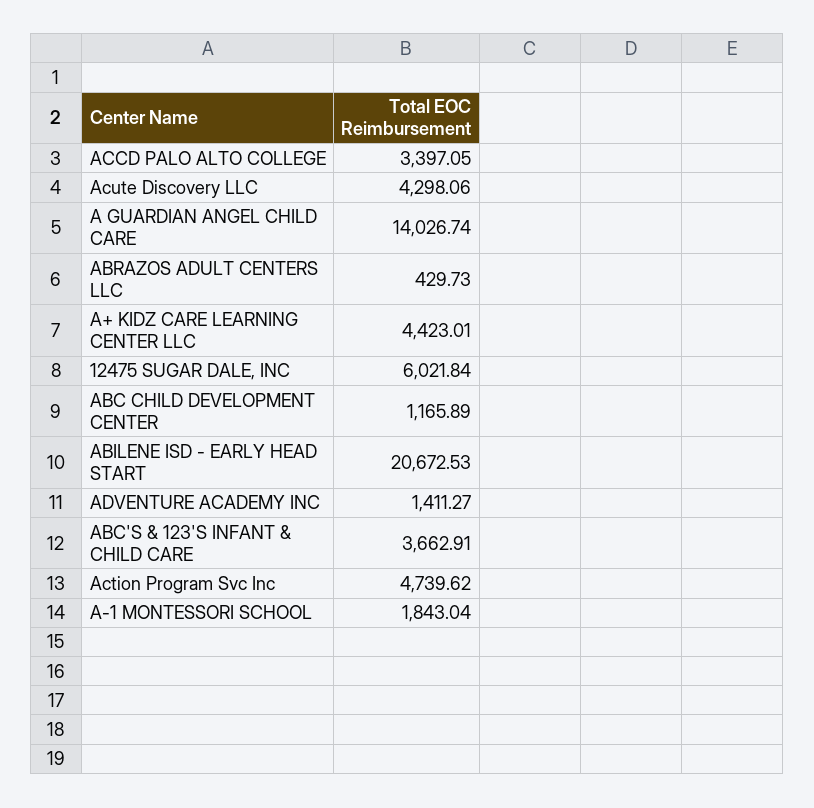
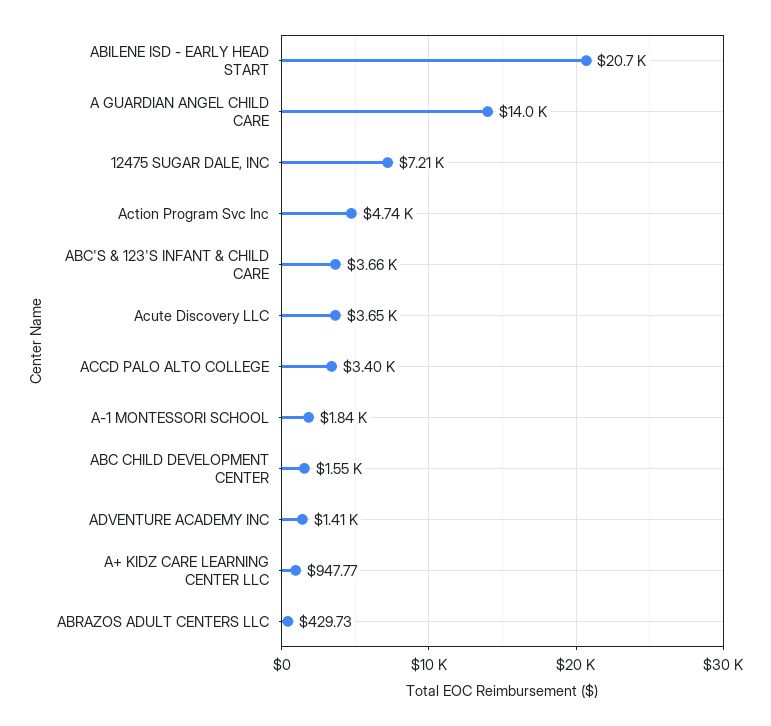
Acute Discovery LLC: 4298.06 -> 3650
A+ KIDZ CARE LEARNING CENTER LLC: 4423.01 -> 947.77
12475 SUGAR DALE, INC: 6021.84 -> 7210
ABC CHILD DEVELOPMENT CENTER: 1165.89 -> 1550

